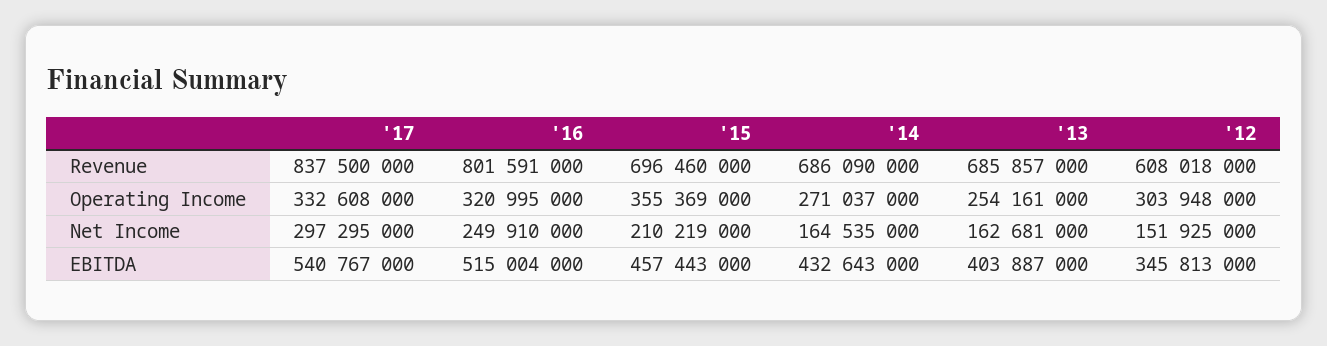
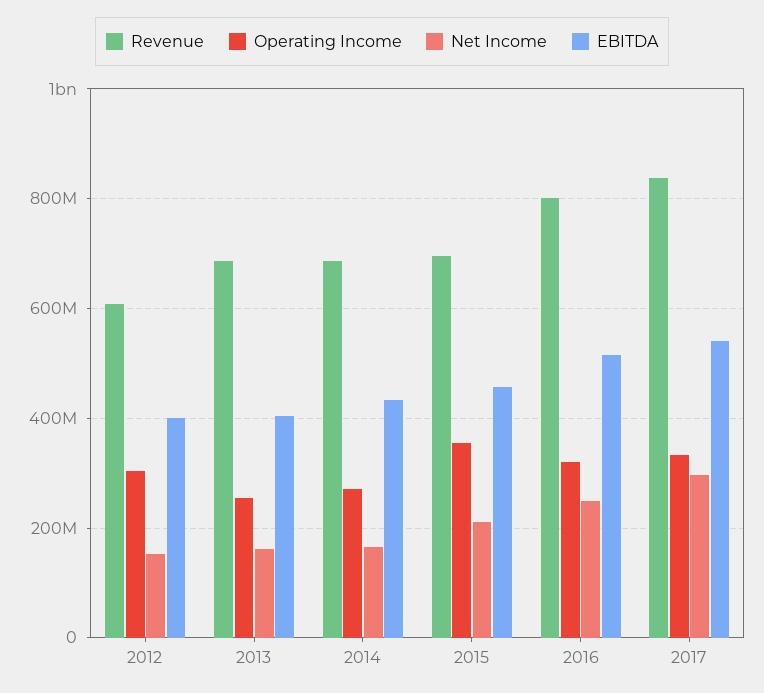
EBITDA, '12: 345813000 -> 400000000

